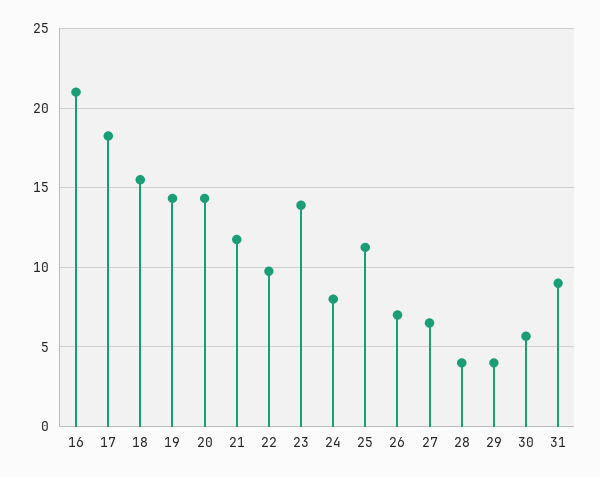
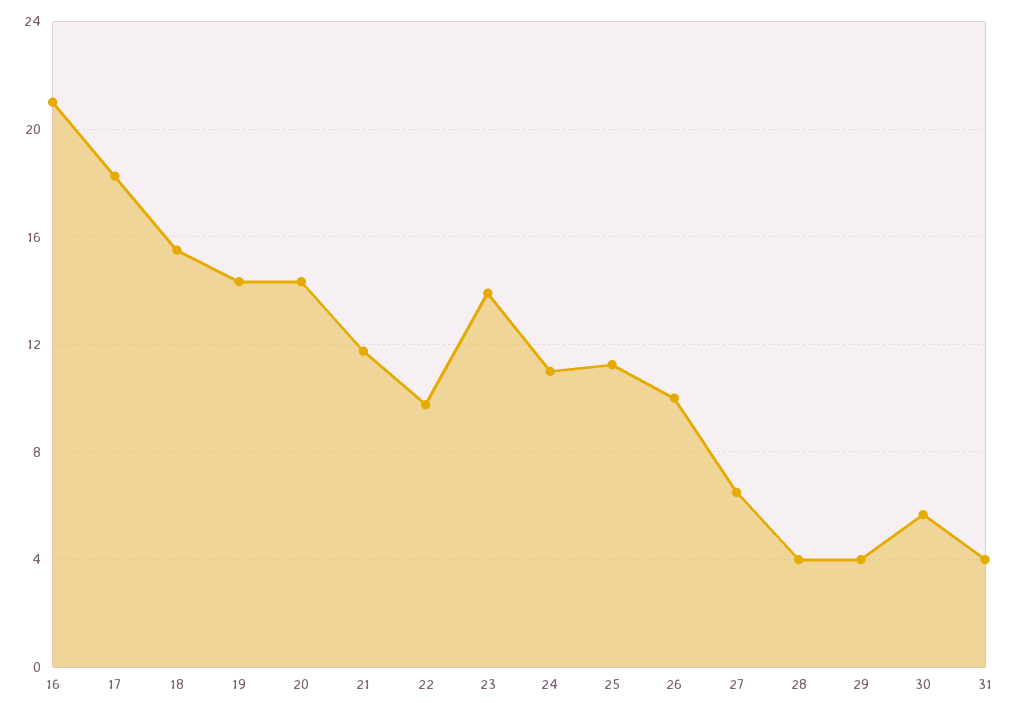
24: 8 -> 11
26: 7 -> 10
31: 9 -> 4

